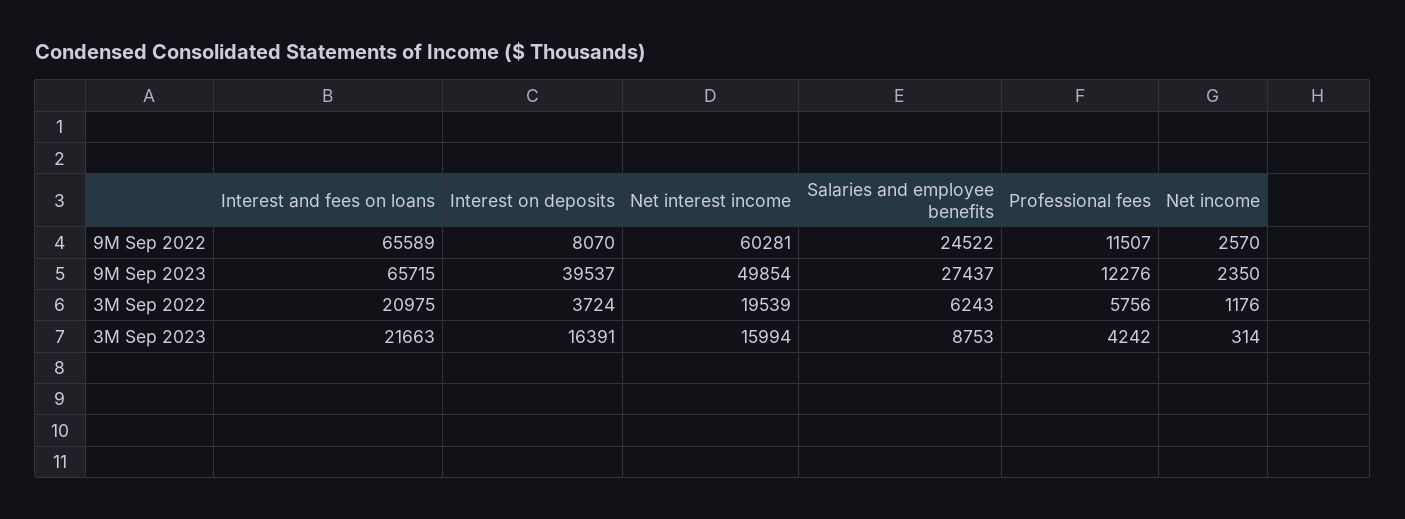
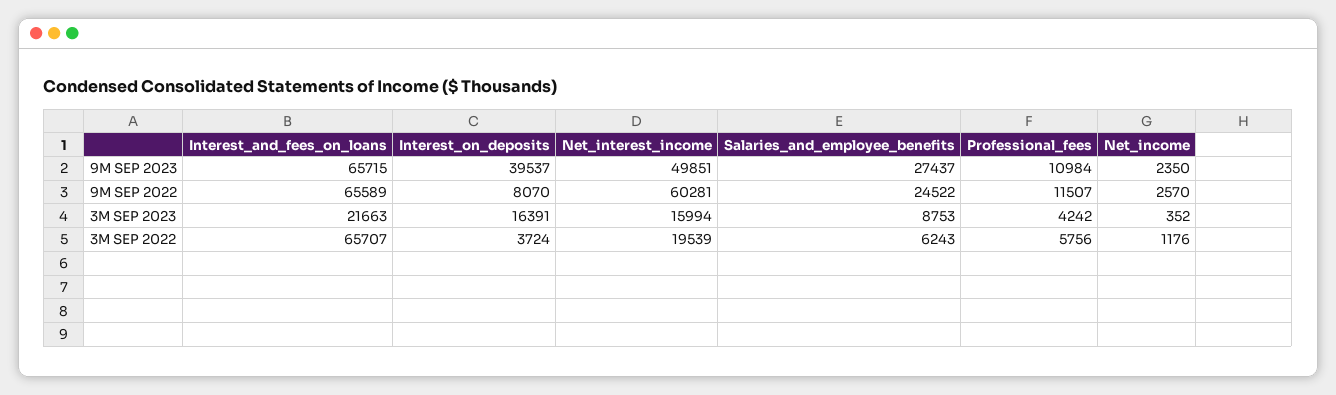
Net interest income, 9M Sep 2023: 49854 -> 49851
Professional fees, 9M Sep 2023: 12276 -> 10984
Interest and fees on loans, 3M Sep 2022: 20975 -> 65707
Net income, 3M Sep 2023: 314 -> 352

